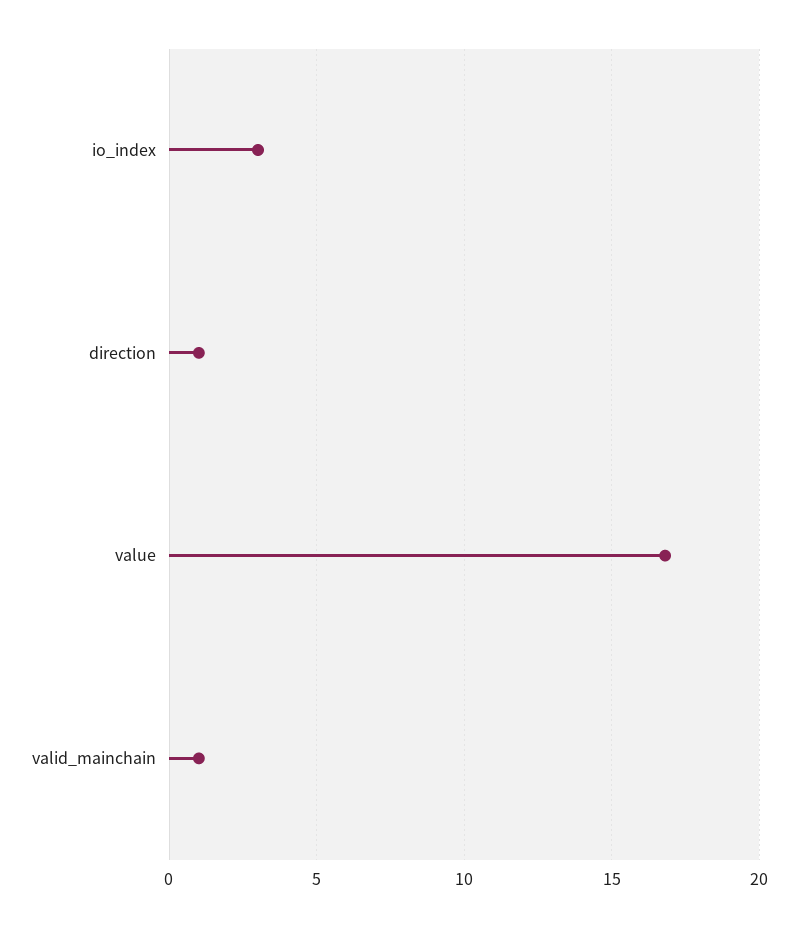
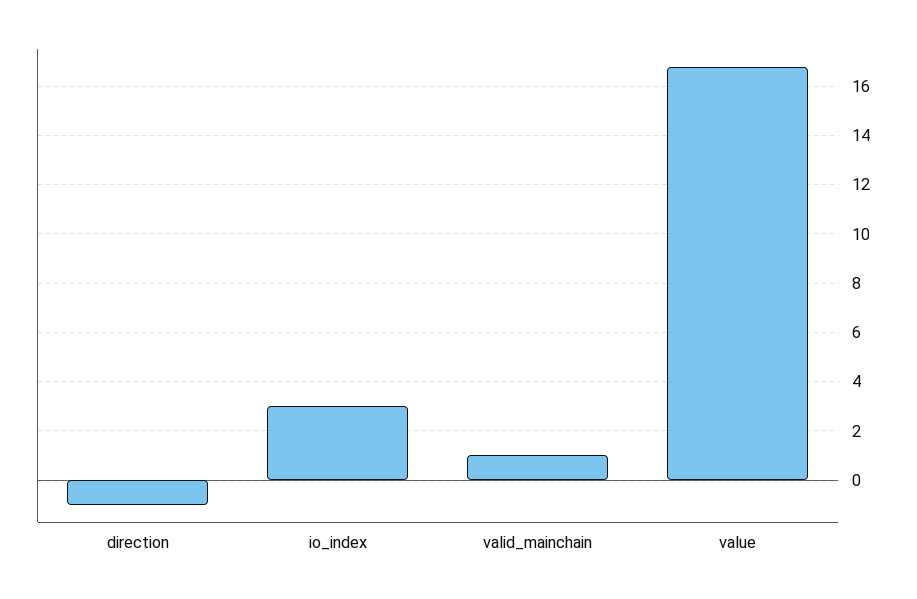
direction: 1 -> -1

